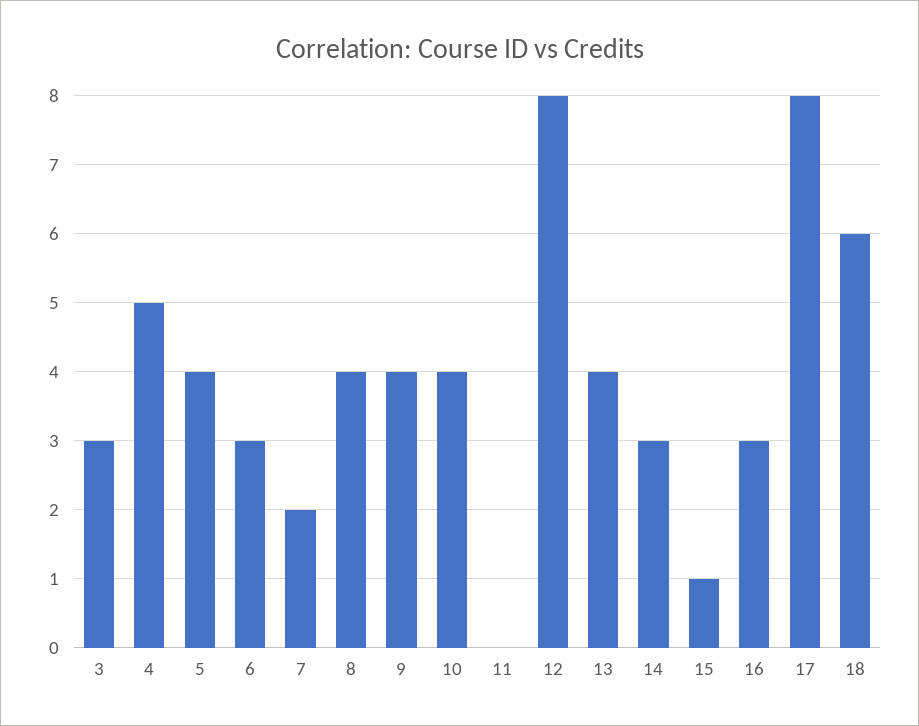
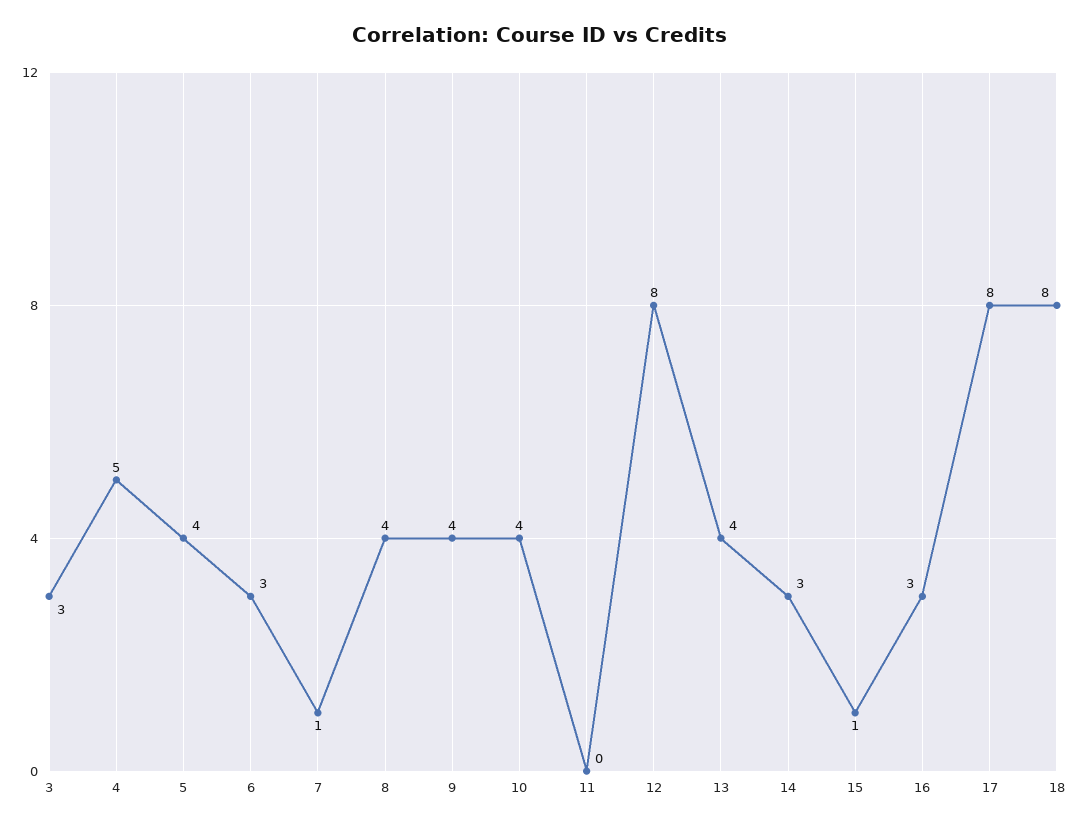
7: 2 -> 1
18: 6 -> 8

